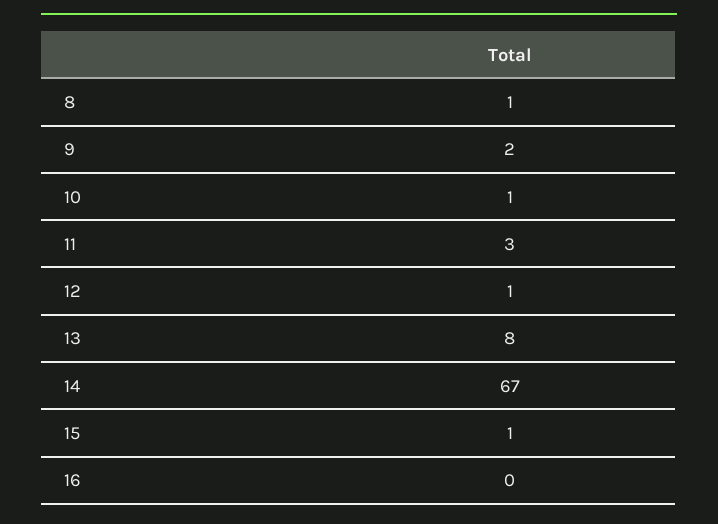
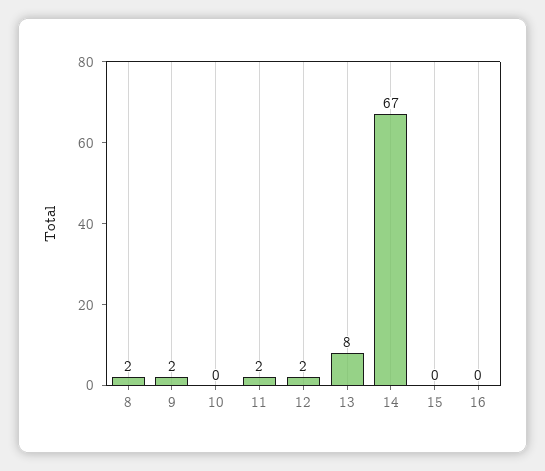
8: 1 -> 2
10: 1 -> 0
11: 3 -> 2
12: 1 -> 2
15: 1 -> 0

